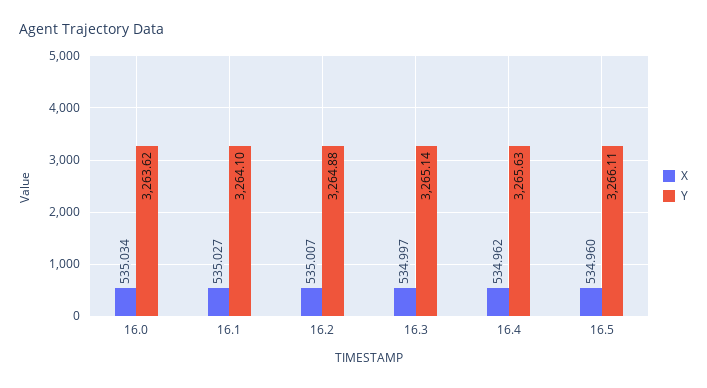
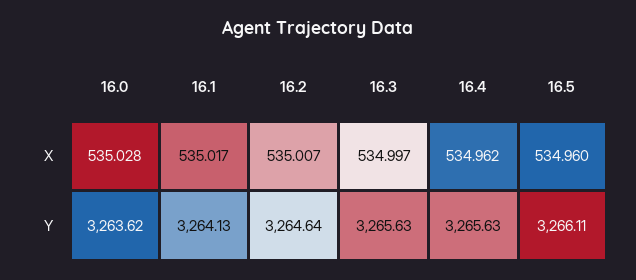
X, 16.0: 535.034 -> 535.028
X, 16.1: 535.027 -> 535.017
Y, 16.1: 3264.1 -> 3264.13
Y, 16.2: 3264.88 -> 3264.64
Y, 16.3: 3265.14 -> 3265.63

